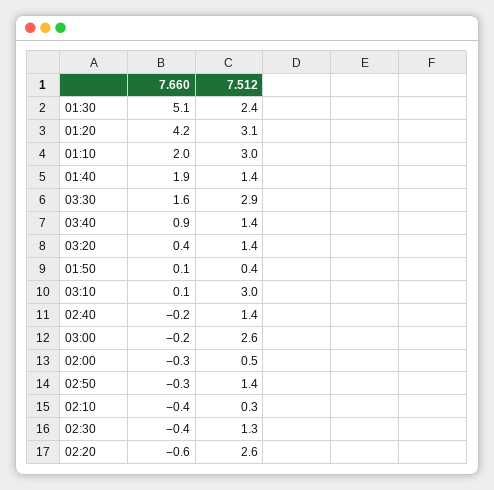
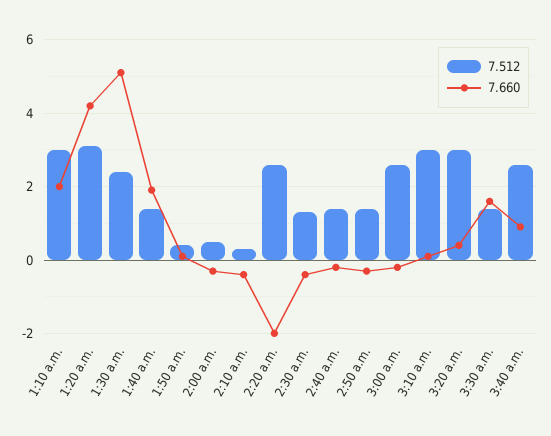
7.512, 03:30: 2.9 -> 1.5
7.512, 03:40: 1.4 -> 2.5
7.512, 03:20: 1.4 -> 3
7.660, 02:20: -0.6 -> -2

